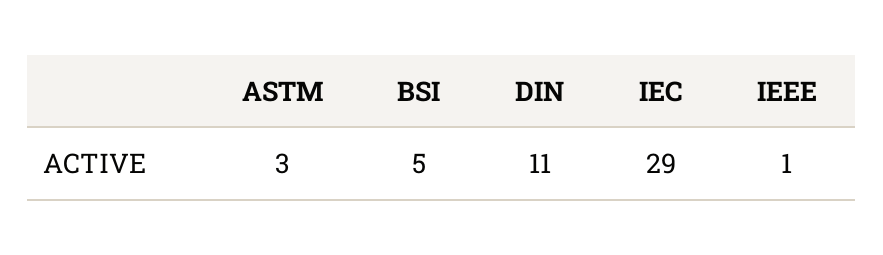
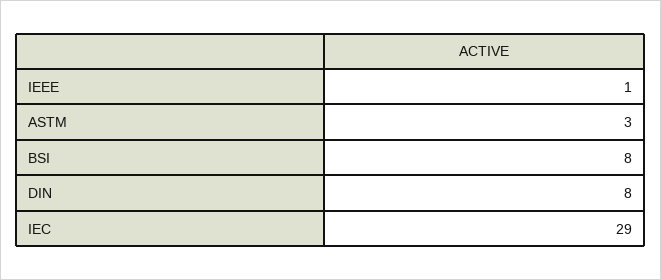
BSI: 5 -> 8
DIN: 11 -> 8

